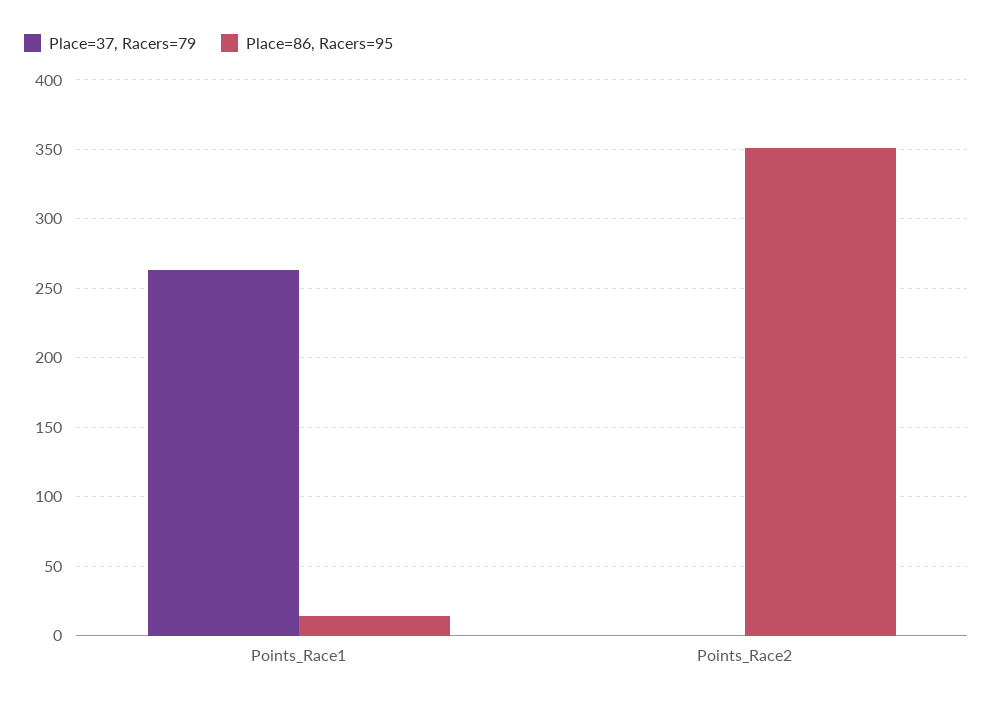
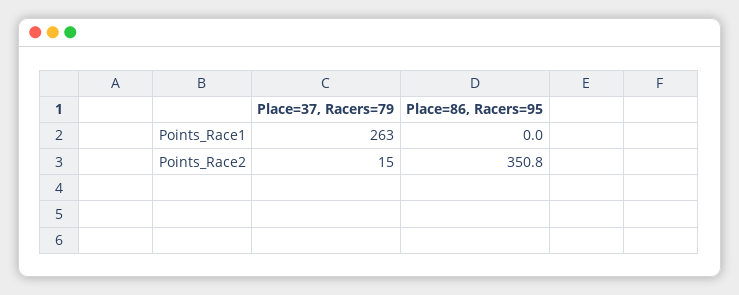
Place=86, Racers=95, Points_Race1: 15 -> 0
Place=37, Racers=79, Points_Race2: 0 -> 15

